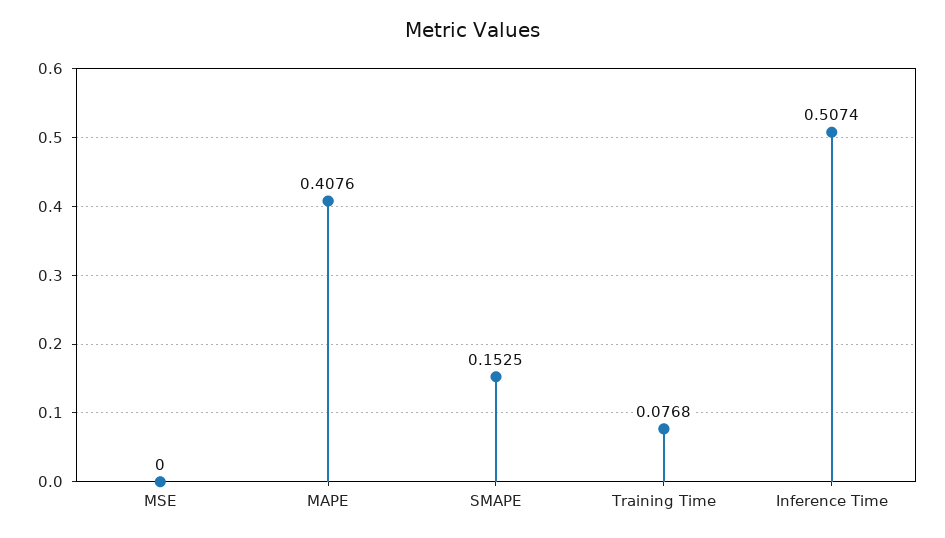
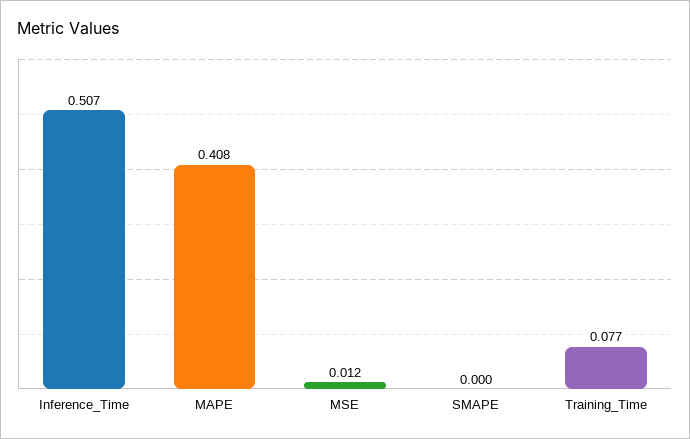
MSE: 0 -> 0.012
SMAPE: 0.1525 -> 0

